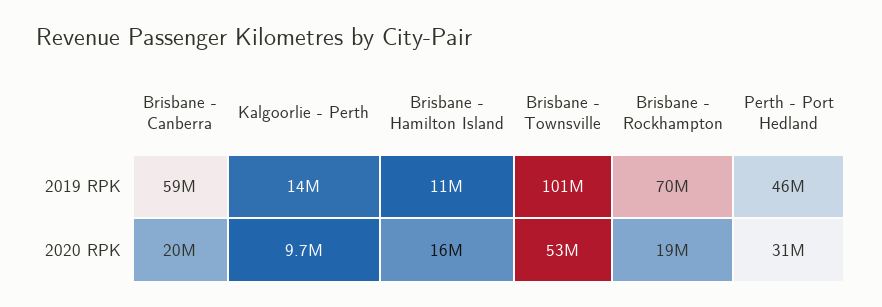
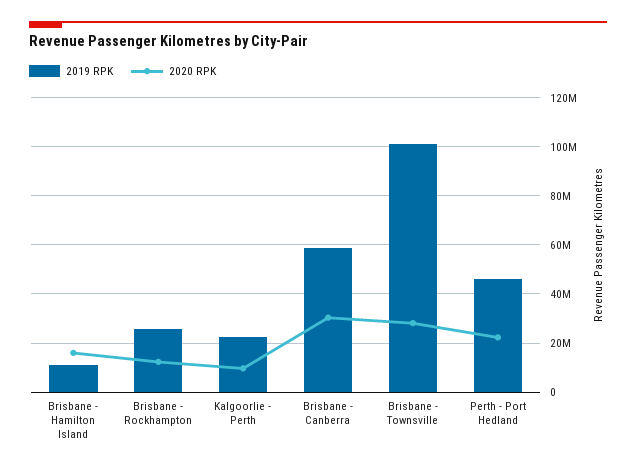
2019 RPK, Kalgoorlie - Perth: 14000000 -> 22500000
2019 RPK, Brisbane - Rockhampton: 70000000 -> 25000000
2020 RPK, Brisbane - Canberra: 20000000 -> 30000000
2020 RPK, Brisbane - Townsville: 53000000 -> 27500000
2020 RPK, Brisbane - Rockhampton: 19000000 -> 12500000
2020 RPK, Perth - Port Hedland: 31000000 -> 22500000

